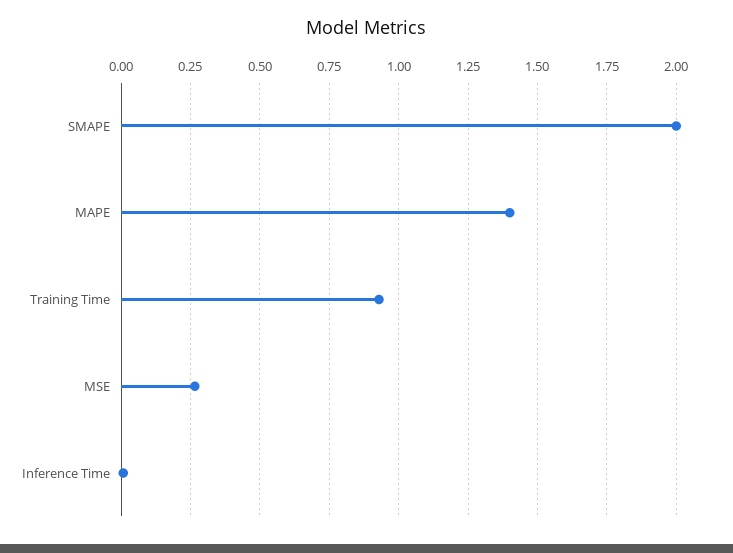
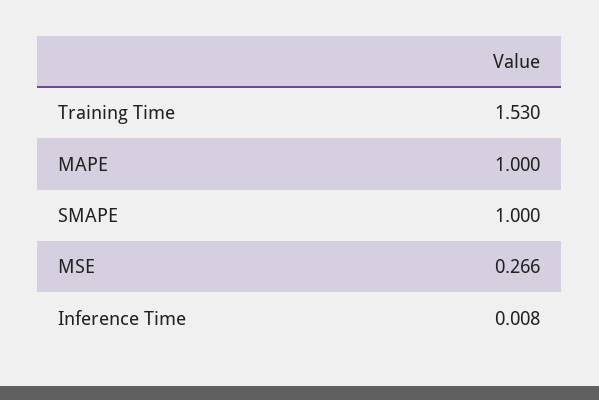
SMAPE: 2 -> 1
MAPE: 1.4 -> 1
Training Time: 0.925 -> 1.53

